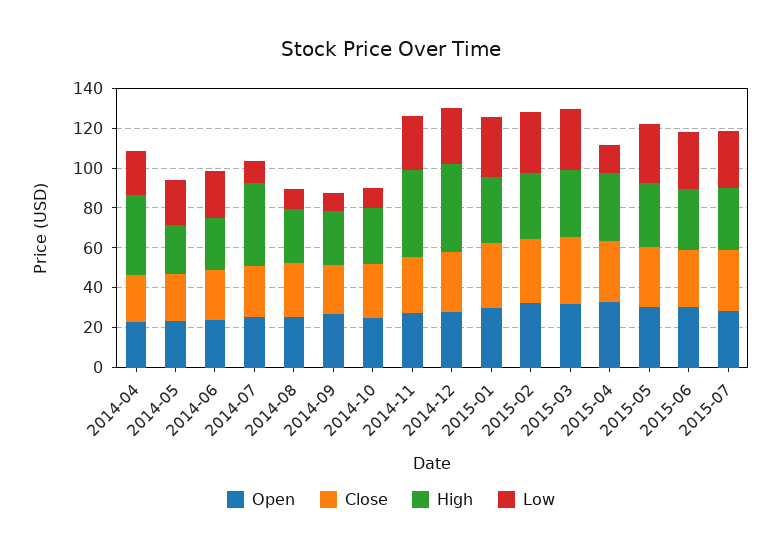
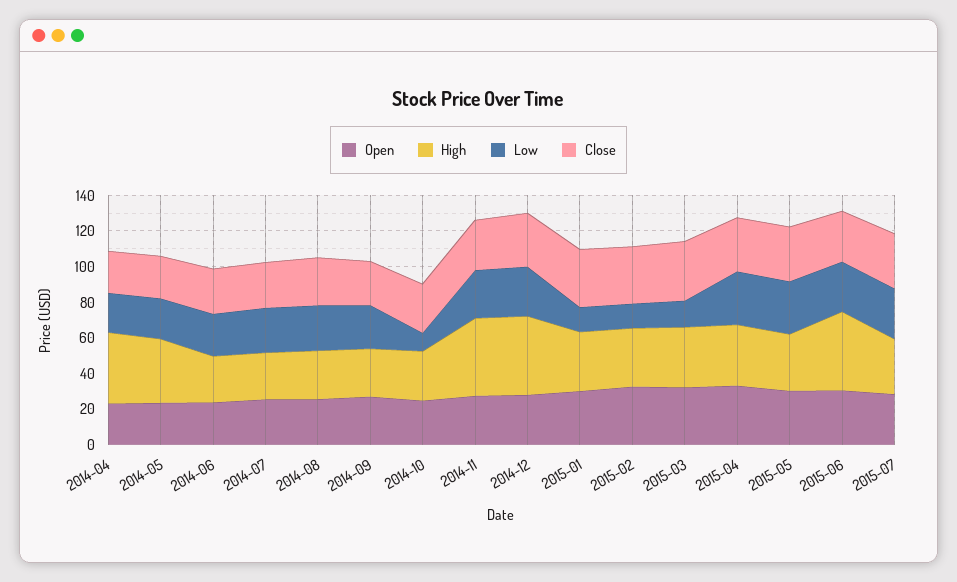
High, 2014-05: 25 -> 35
High, 2014-07: 40 -> 25
Low, 2014-07: 10 -> 25
Low, 2014-08: 10 -> 25
Low, 2014-09: 10 -> 25
Low, 2015-01: 30 -> 15
Low, 2015-02: 30 -> 15
Low, 2015-03: 30 -> 15
Low, 2015-04: 15 -> 30
High, 2015-06: 30 -> 45

